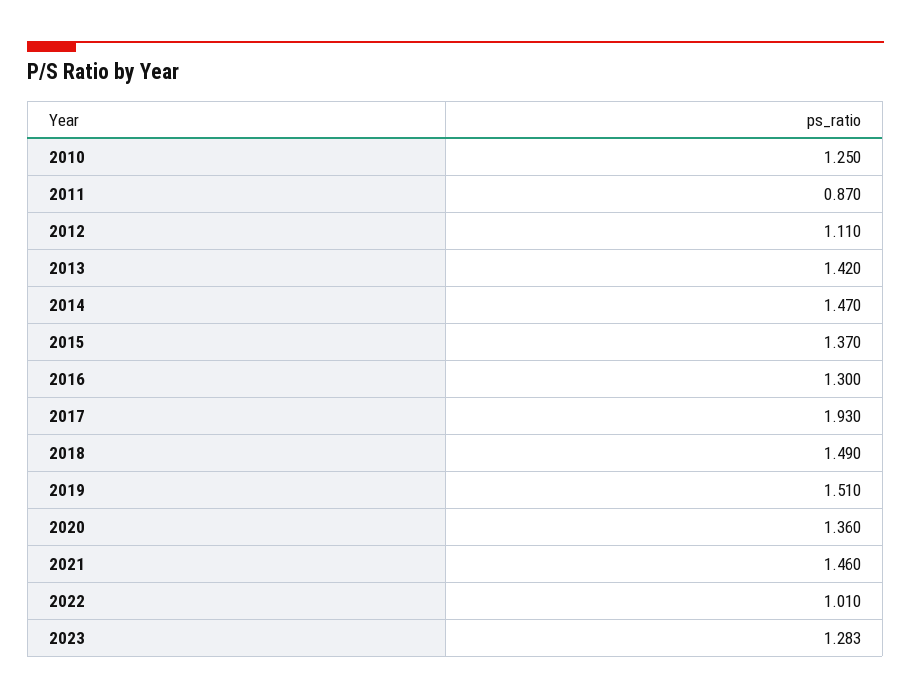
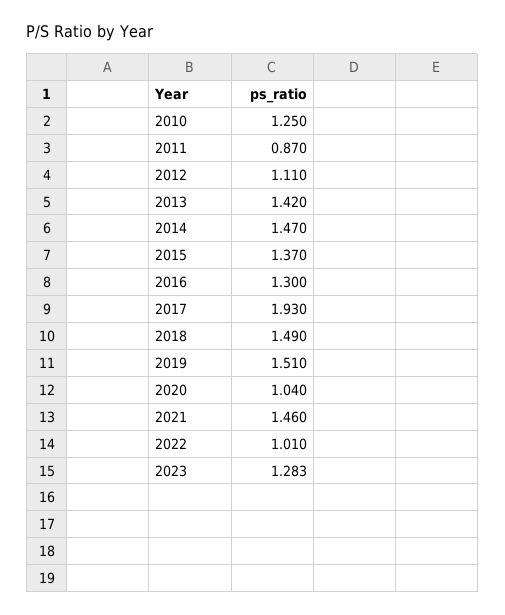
2020: 1.36 -> 1.04

